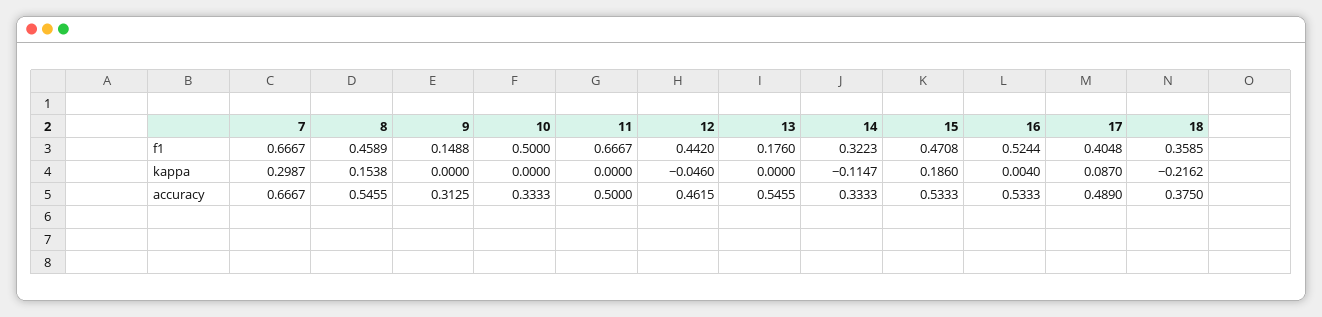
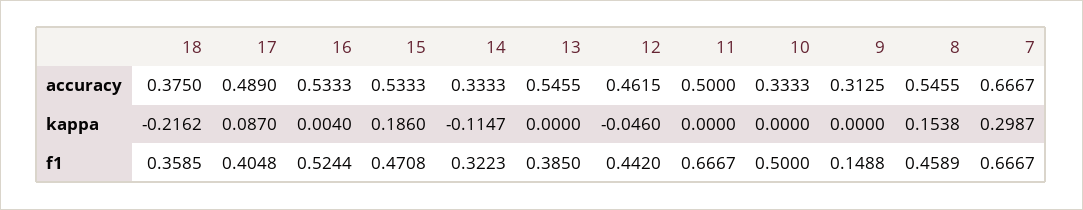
13, f1: 0.176 -> 0.385

